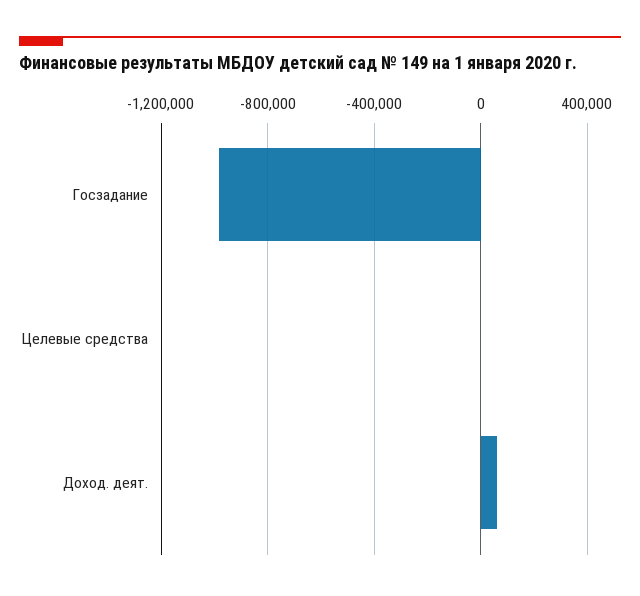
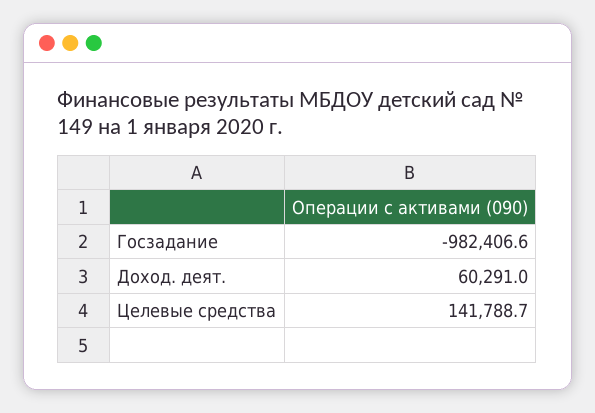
Целевые средства: 0 -> 141788.7

